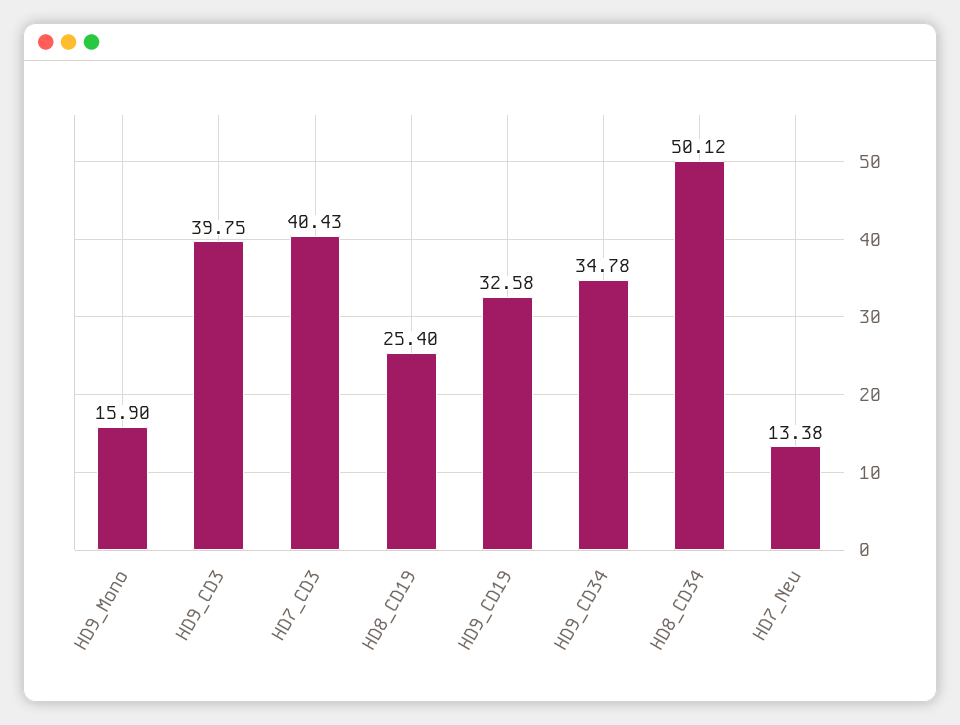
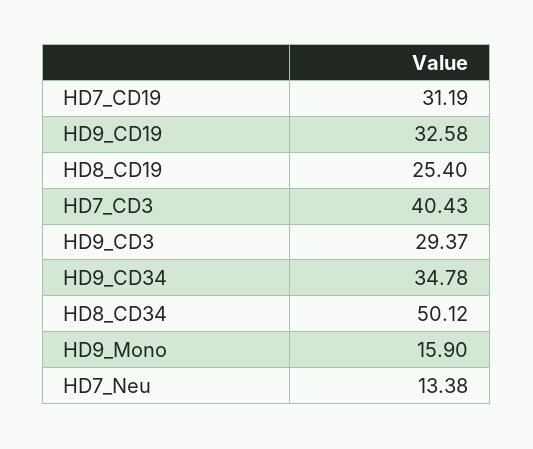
HD9_CD3: 39.75 -> 29.37
HD7_CD19: none -> 31.19

